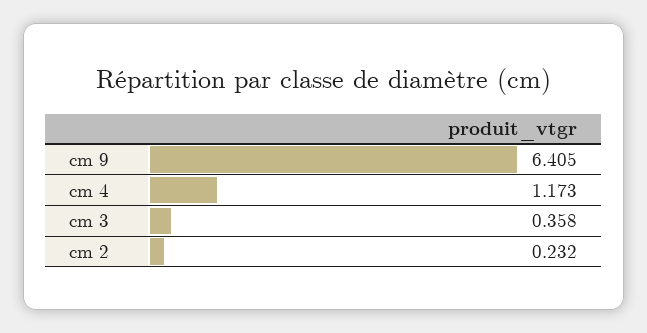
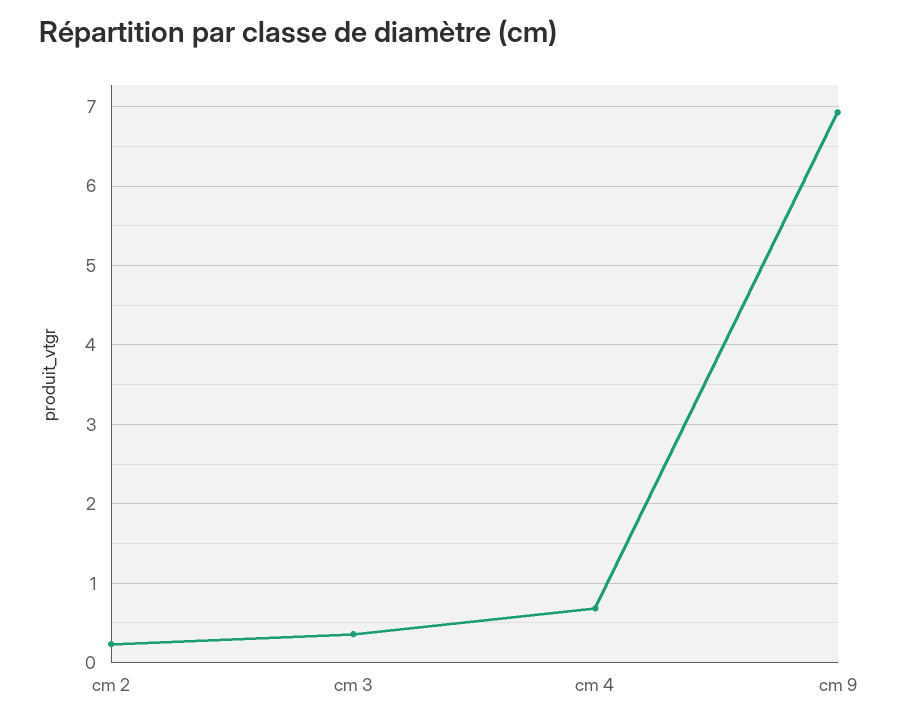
cm 9: 6.405 -> 6.9
cm 4: 1.173 -> 0.7

